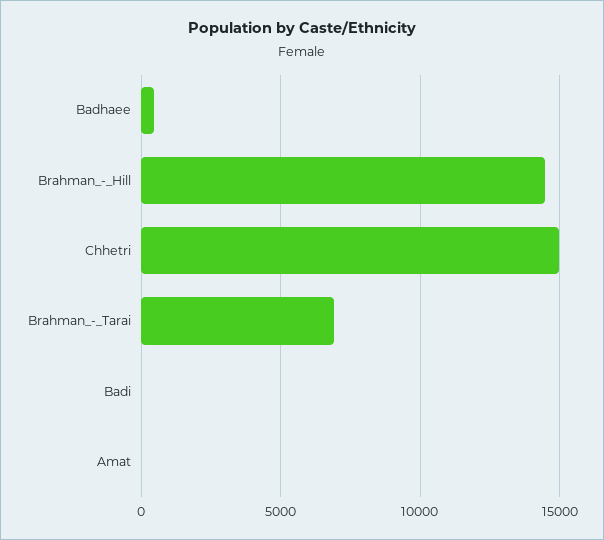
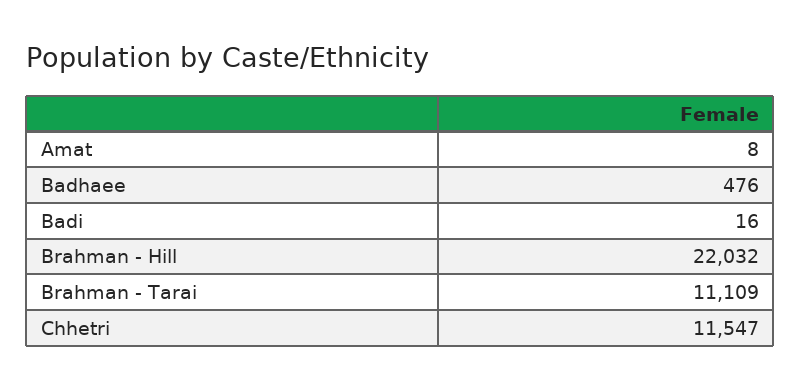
Brahman_-_Hill: 14500 -> 22032
Chhetri: 15000 -> 11547
Brahman_-_Tarai: 7000 -> 11109

